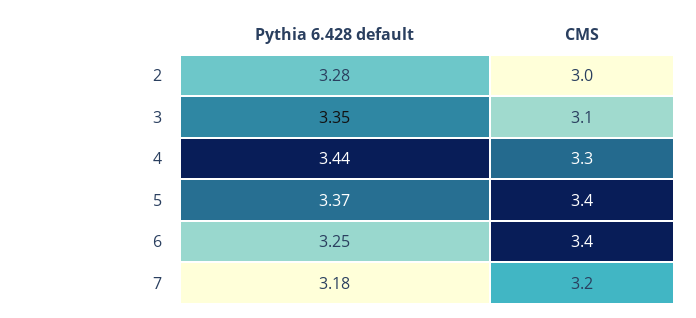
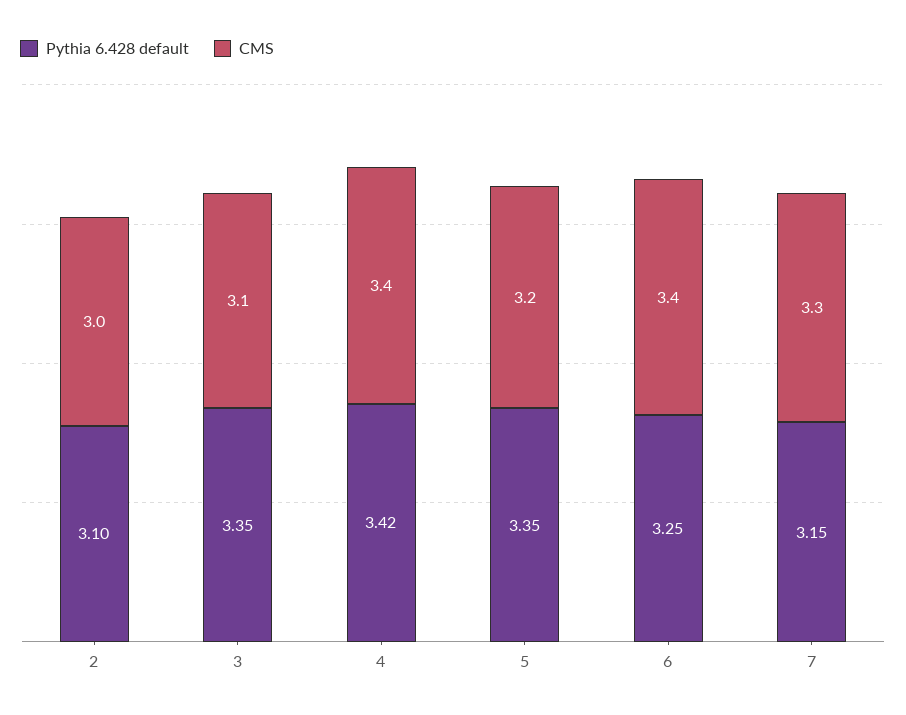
Pythia 6.428 default, 2: 3.28 -> 3.1
Pythia 6.428 default, 4: 3.44 -> 3.42
CMS, 4: 3.3 -> 3.4
Pythia 6.428 default, 5: 3.37 -> 3.35
CMS, 5: 3.4 -> 3.2
Pythia 6.428 default, 7: 3.18 -> 3.15
CMS, 7: 3.2 -> 3.3

